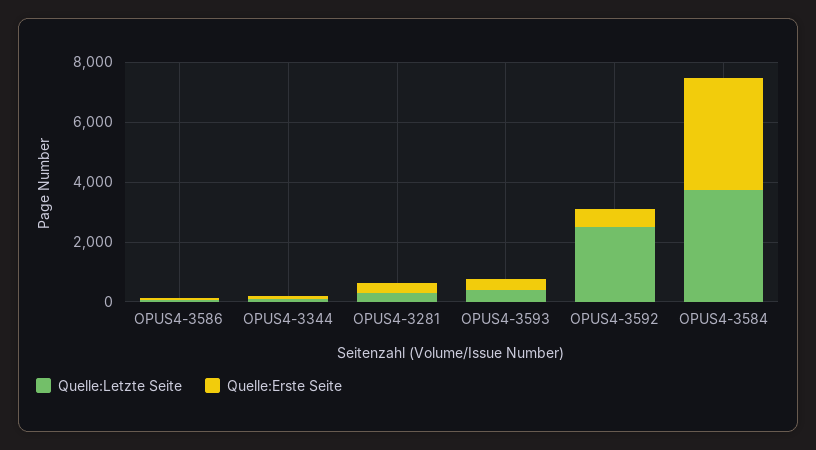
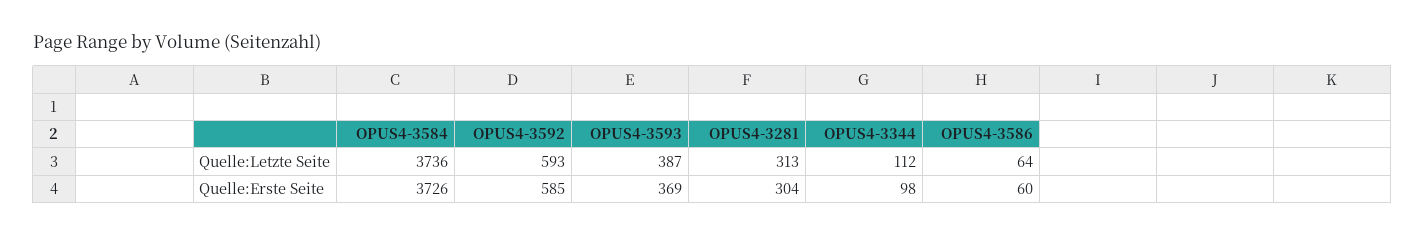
Quelle:Letzte Seite, OPUS4-3592: 2500 -> 593

